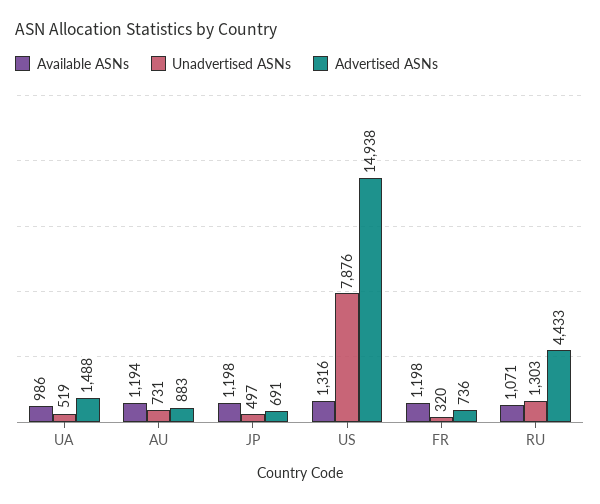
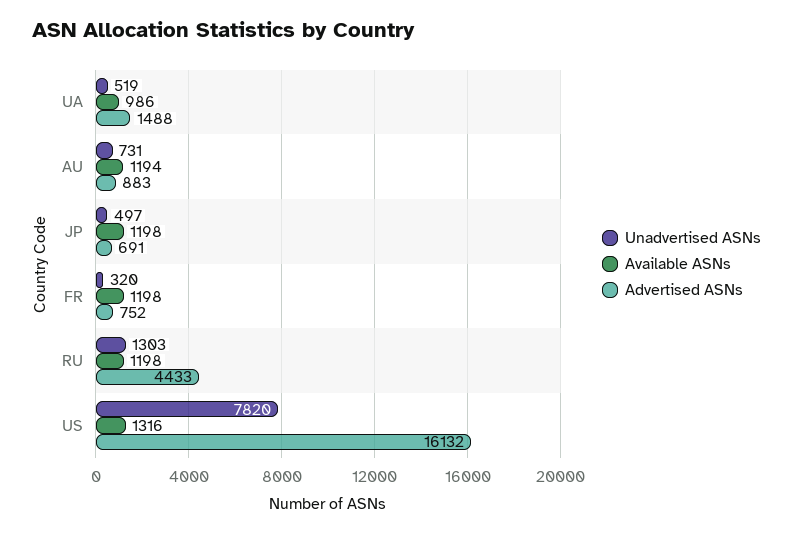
Unadvertised ASNs, US: 7876 -> 7820
Advertised ASNs, US: 14938 -> 16132
Advertised ASNs, FR: 736 -> 752
Available ASNs, RU: 1071 -> 1198

